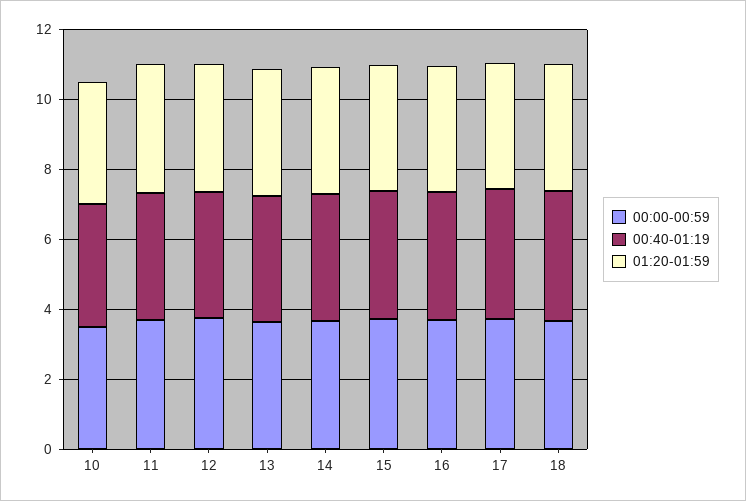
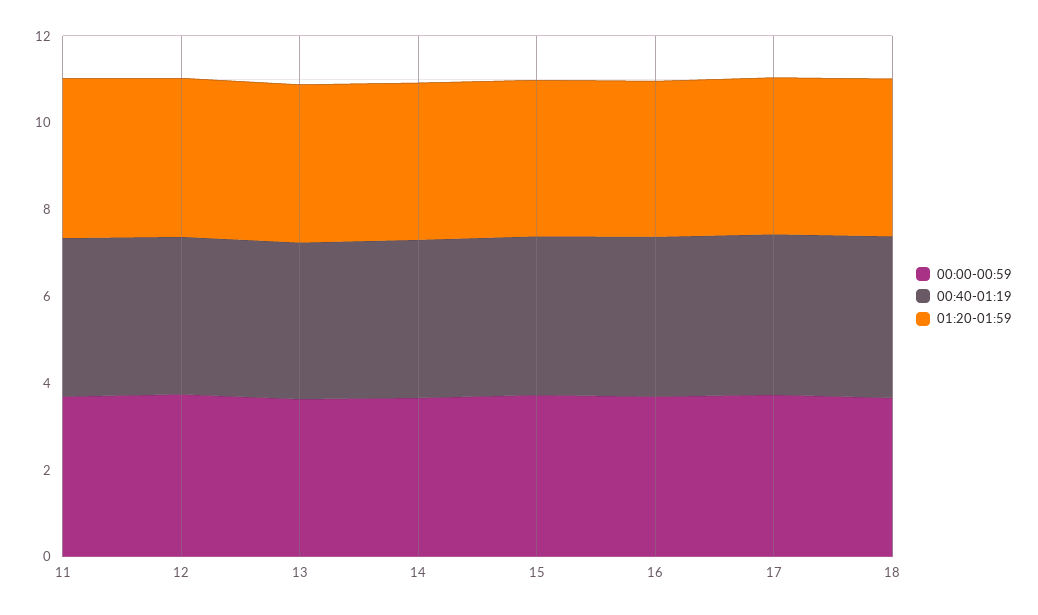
00:00-00:59, 10: 3.5 -> none
00:40-01:19, 10: 3.5 -> none
01:20-01:59, 10: 3.5 -> none

